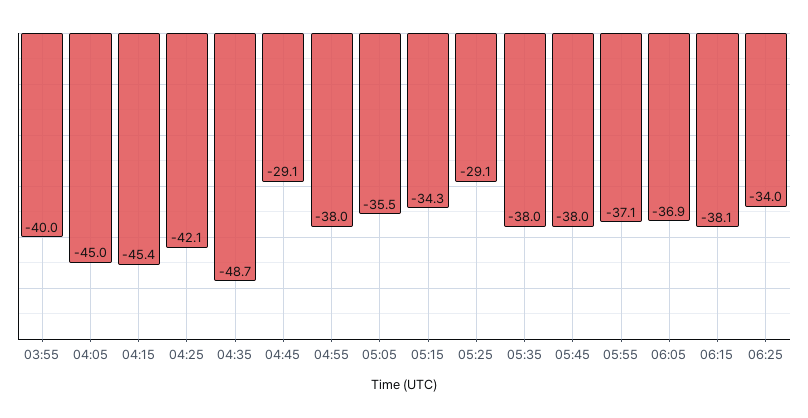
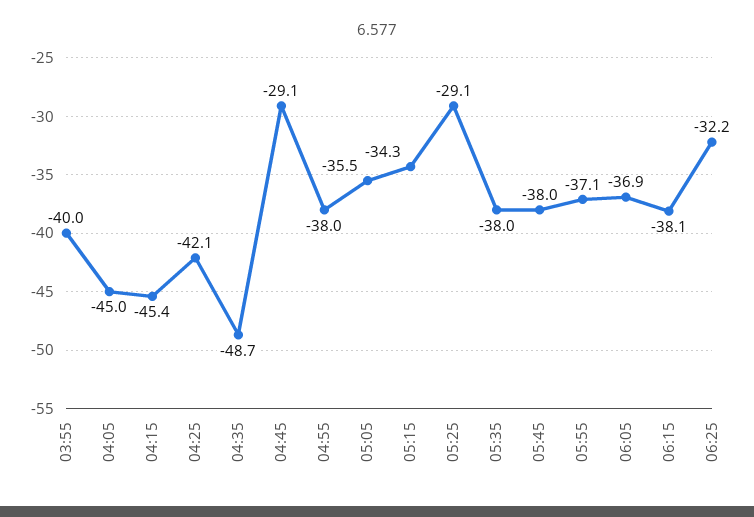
06:25: -34 -> -32.2

